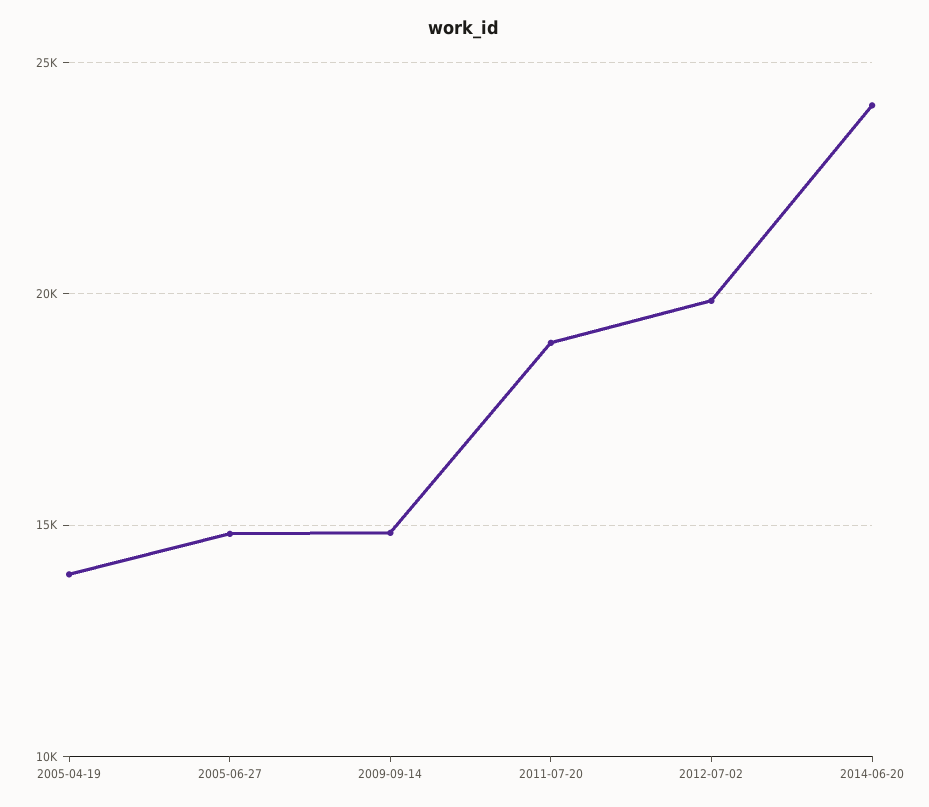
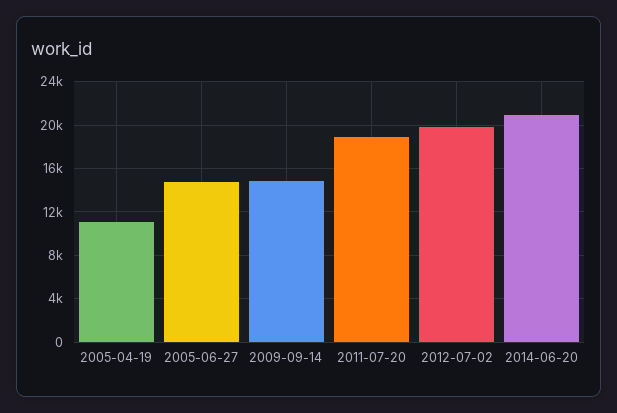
2005-04-19: 14000 -> 11000
2014-06-20: 24000 -> 21000

